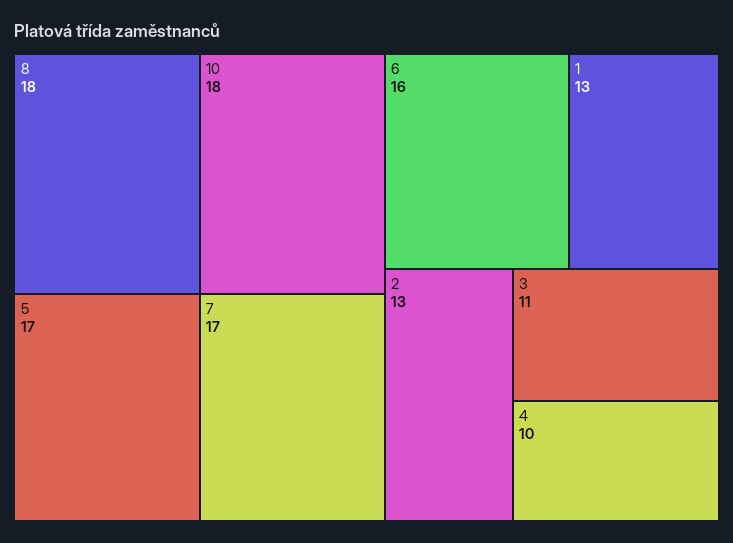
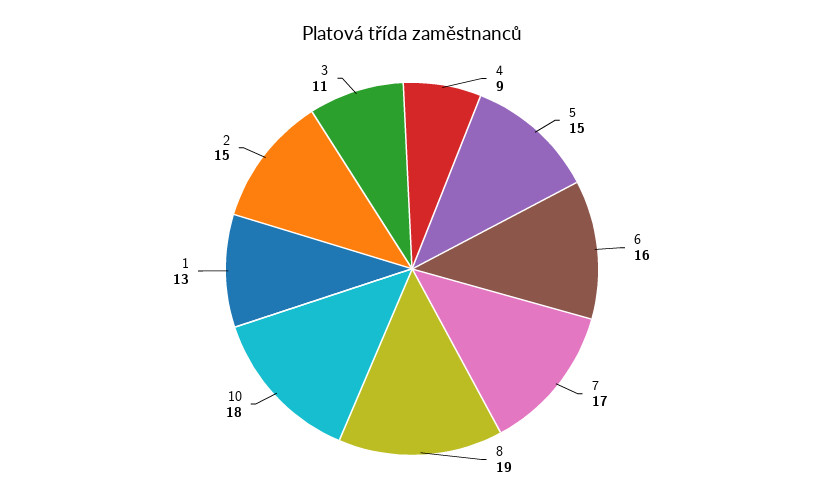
8: 18 -> 19
5: 17 -> 15
2: 13 -> 15
4: 10 -> 9

